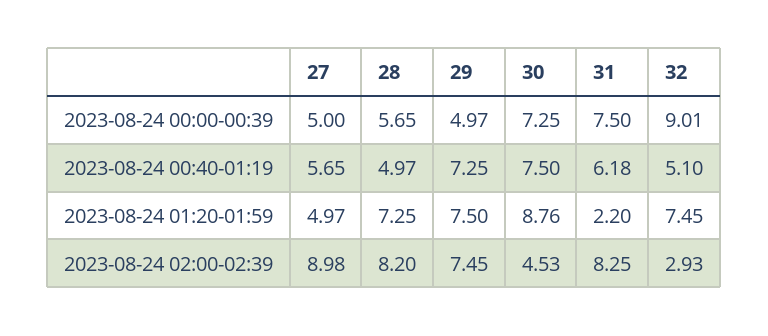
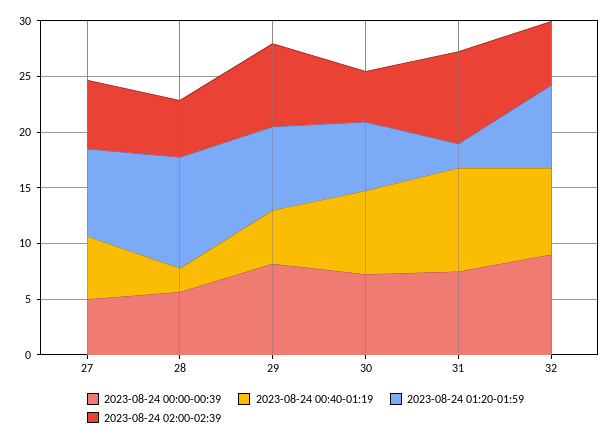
2023-08-24 00:00-00:39, 29: 4.97 -> 8
2023-08-24 00:40-01:19, 28: 4.97 -> 2
2023-08-24 00:40-01:19, 29: 7.25 -> 5
2023-08-24 00:40-01:19, 31: 6.18 -> 9
2023-08-24 00:40-01:19, 32: 5.1 -> 8
2023-08-24 01:20-01:59, 27: 4.97 -> 8
2023-08-24 01:20-01:59, 28: 7.25 -> 10
2023-08-24 01:20-01:59, 30: 8.76 -> 6
2023-08-24 02:00-02:39, 27: 8.98 -> 6
2023-08-24 02:00-02:39, 28: 8.2 -> 5
2023-08-24 02:00-02:39, 32: 2.93 -> 6

